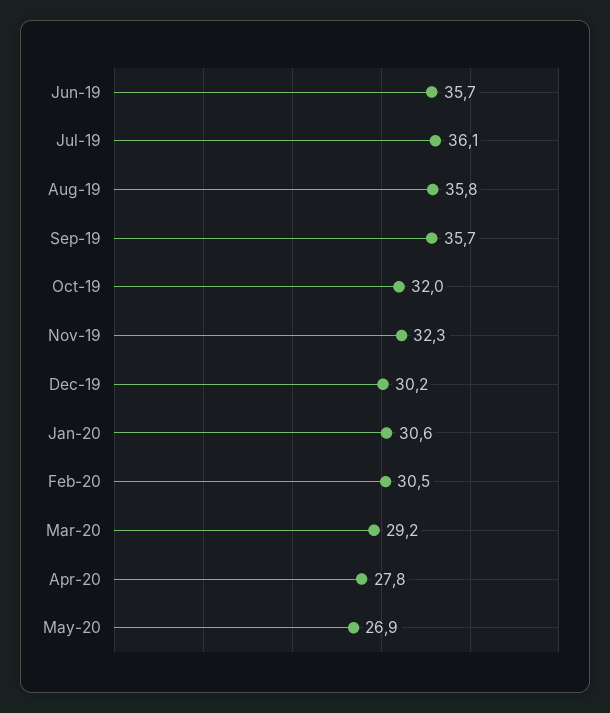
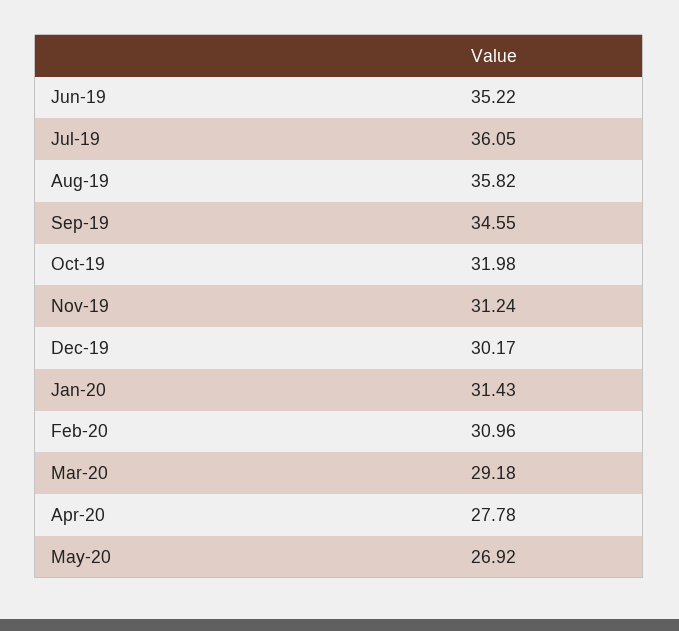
Jun-19: 35.7 -> 35.22
Sep-19: 35.7 -> 34.55
Nov-19: 32.3 -> 31.24
Jan-20: 30.6 -> 31.43
Feb-20: 30.5 -> 30.96

